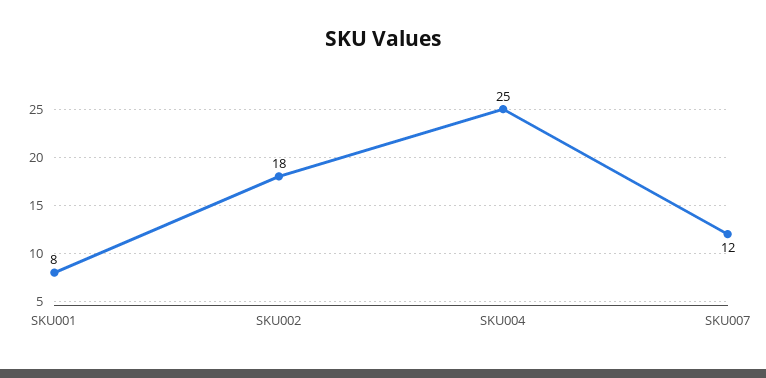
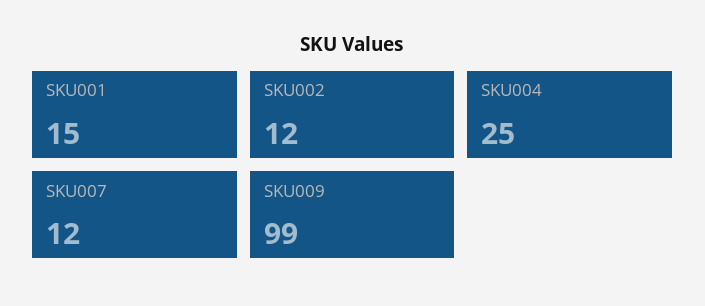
SKU001: 8 -> 15
SKU002: 18 -> 12
SKU009: none -> 99

